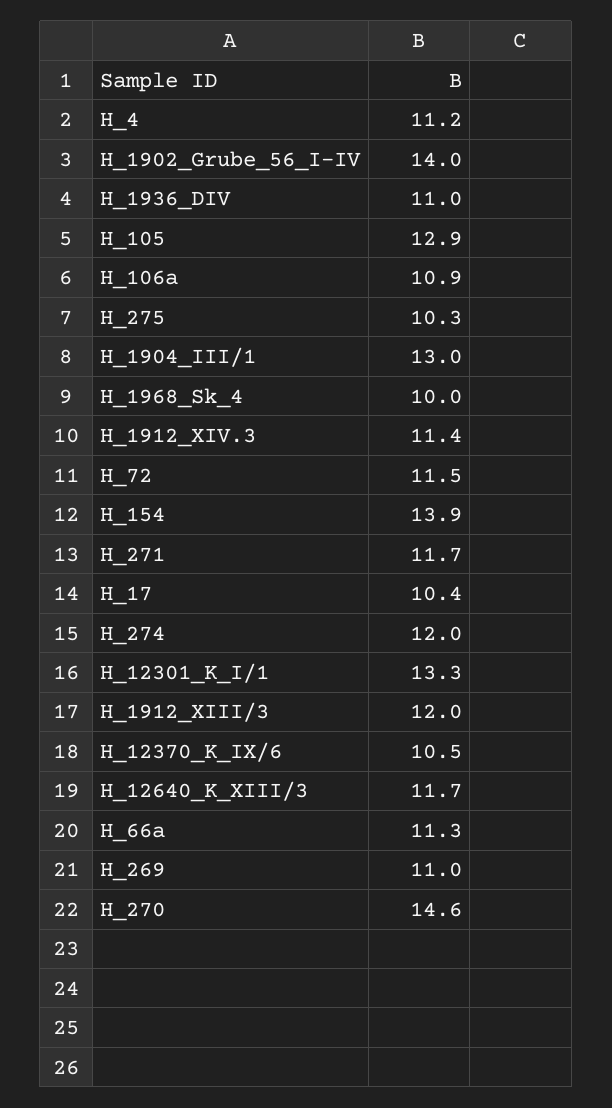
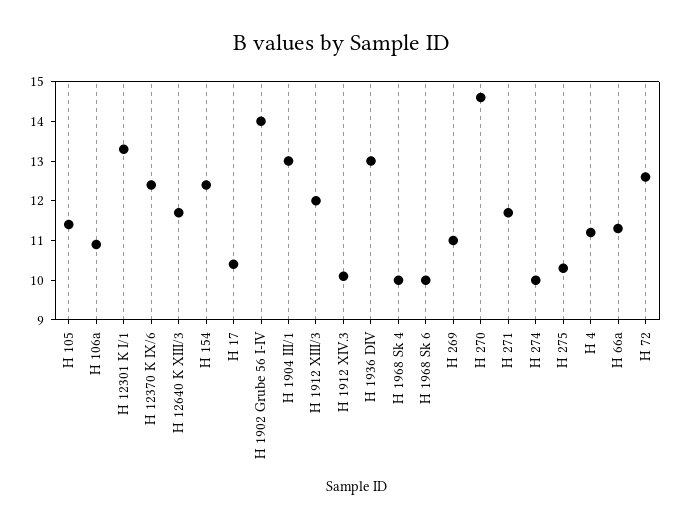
H_1936_DIV: 11 -> 13
H_105: 12.9 -> 11.5
H_1912_XIV.3: 11.4 -> 10
H_72: 11.5 -> 12.5
H_154: 13.9 -> 12.5
H_274: 12 -> 10
H_12370_K_IX/6: 10.5 -> 12.5
H 1968 Sk 6: none -> 10

